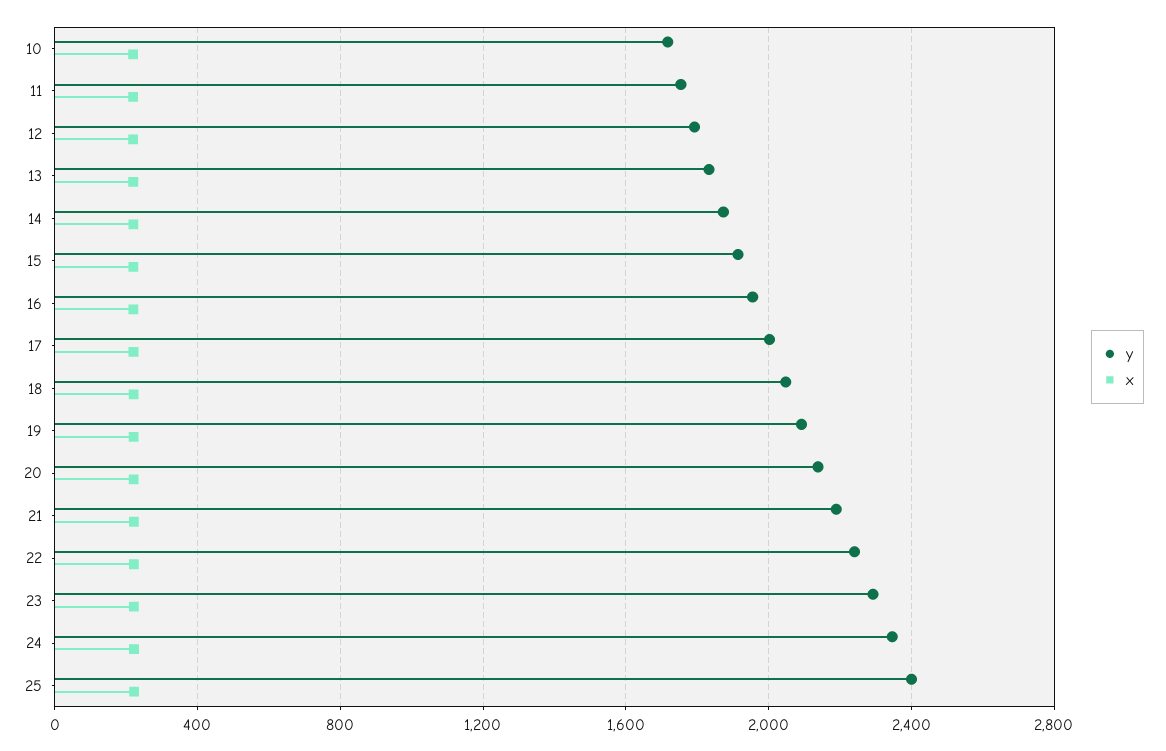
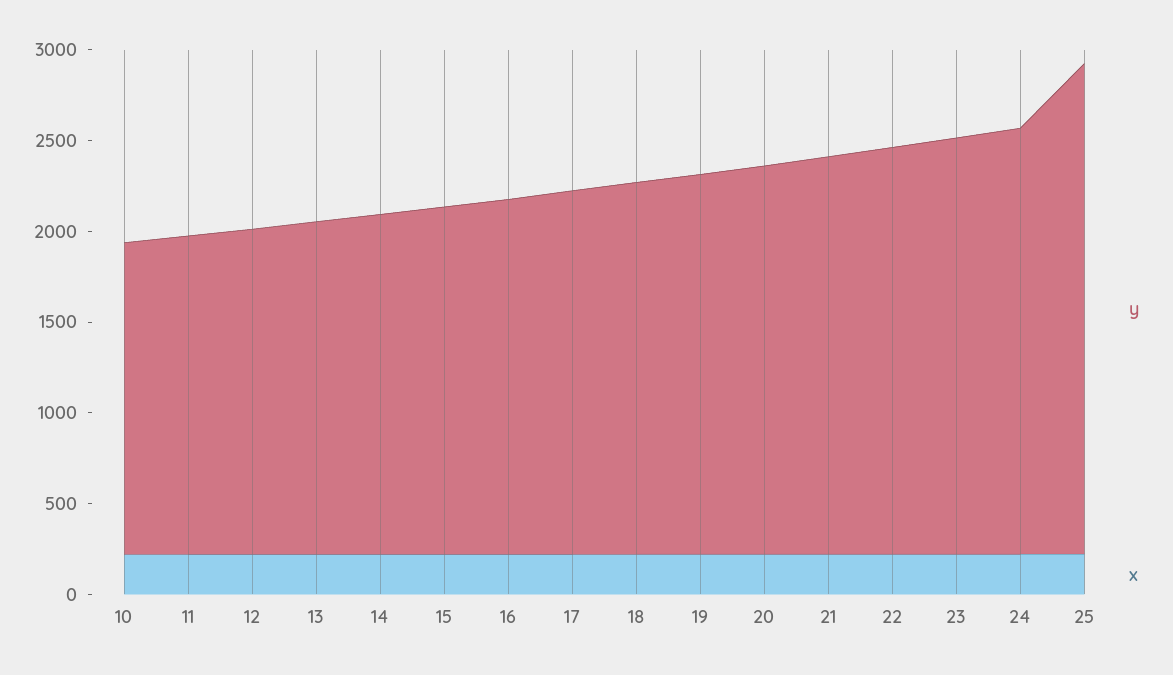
y, 25: 2400 -> 2700

